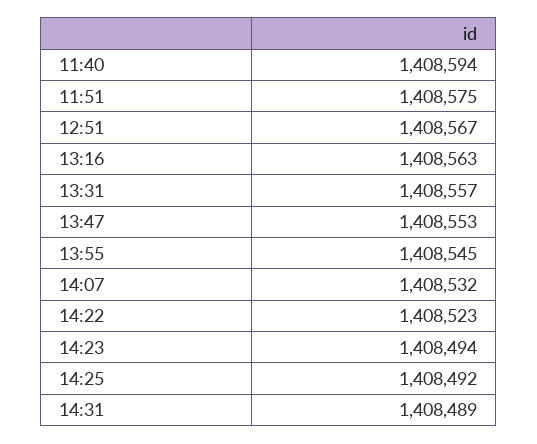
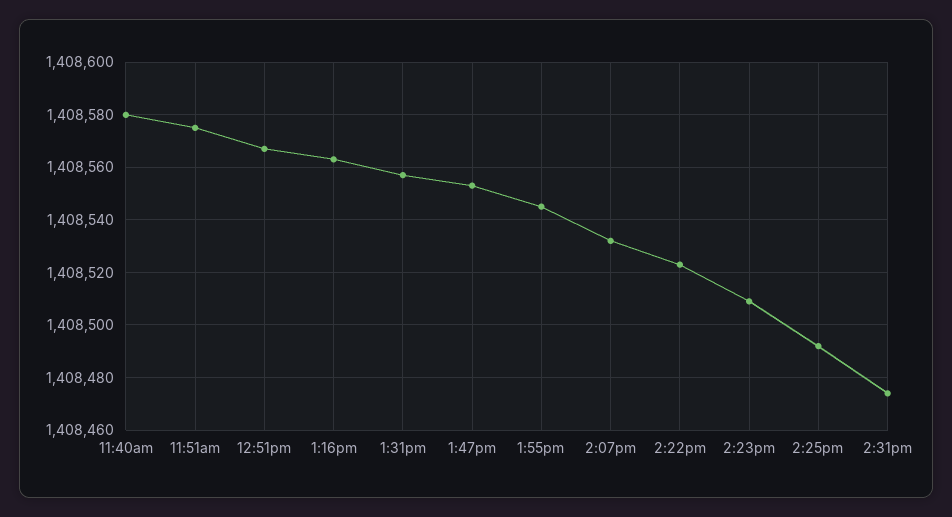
11:40: 1408594 -> 1408580
14:23: 1408494 -> 1408510
14:31: 1408489 -> 1408475

